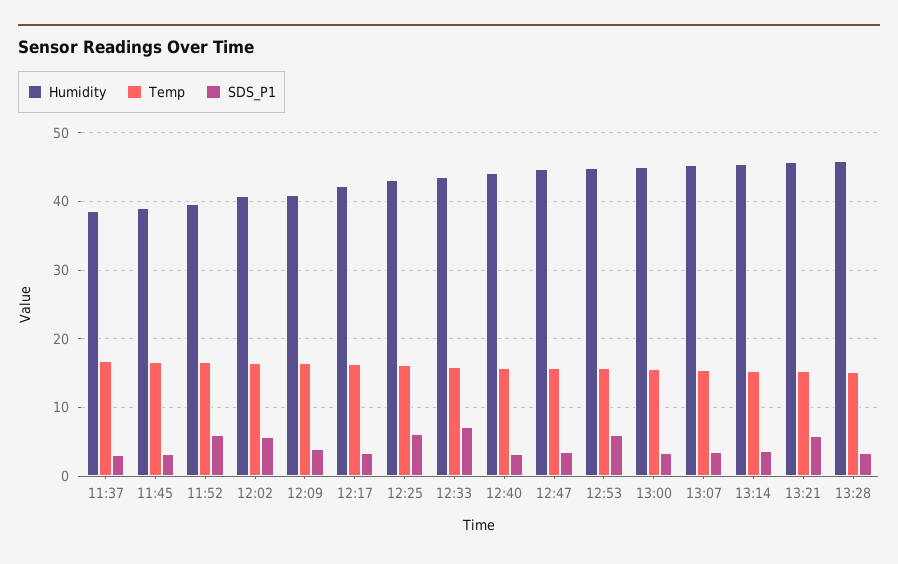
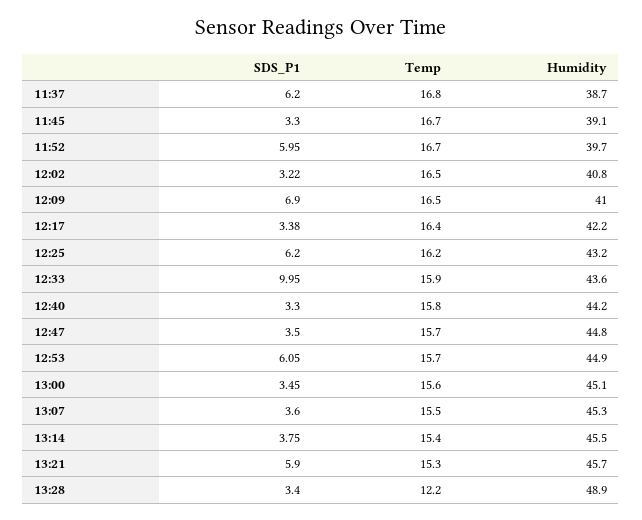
SDS_P1, 11:37: 3 -> 6.2
SDS_P1, 12:02: 6 -> 3.22
SDS_P1, 12:09: 4 -> 6.9
SDS_P1, 12:33: 7 -> 9.95
Humidity, 13:28: 46 -> 48.9
Temp, 13:28: 15 -> 12.2

